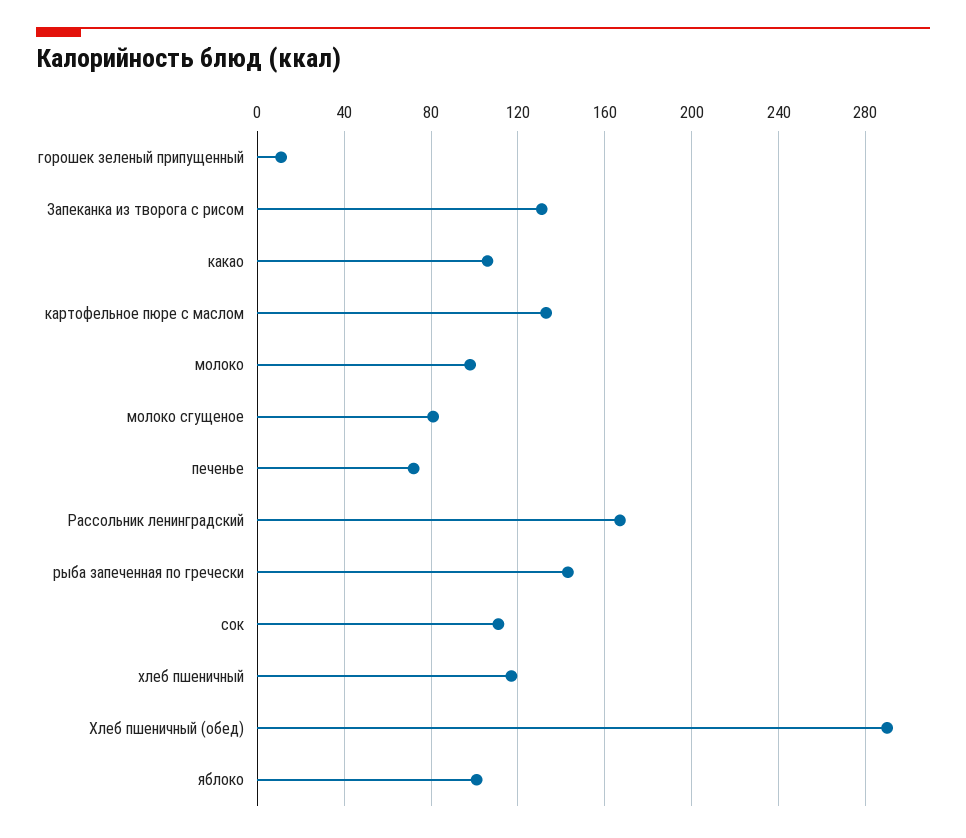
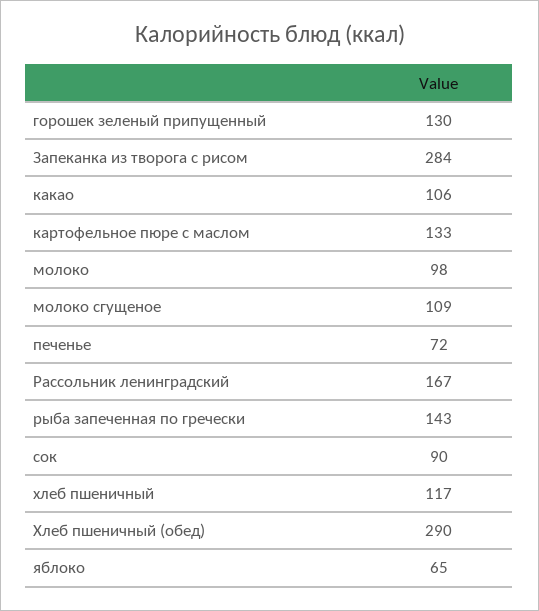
горошек зеленый припущенный: 10 -> 130
Запеканка из творога с рисом: 130 -> 284
молоко сгущеное: 80 -> 109
сок: 110 -> 90
яблоко: 100 -> 65

